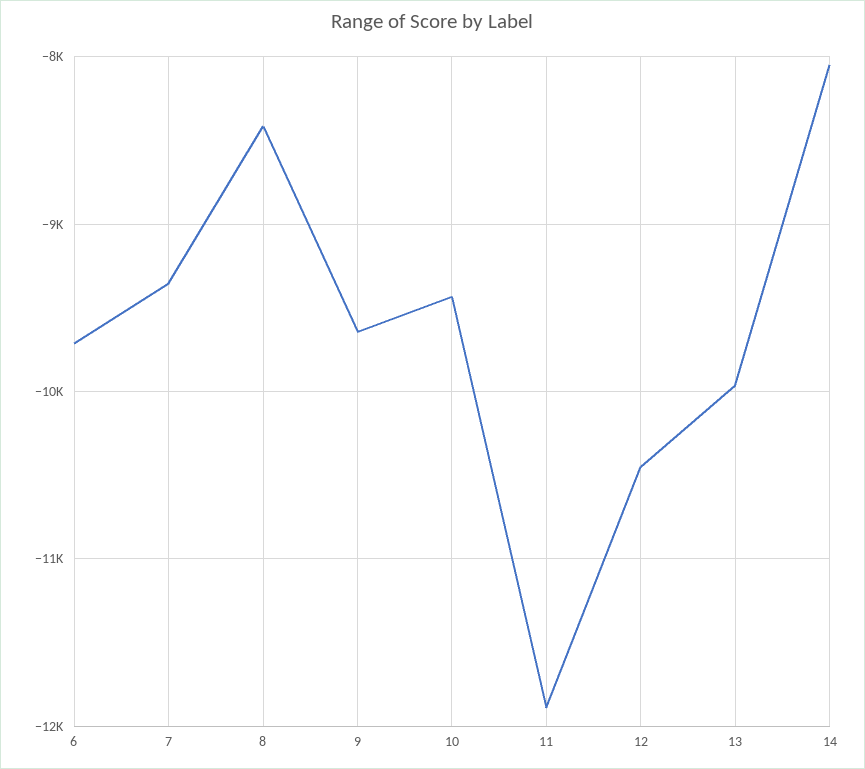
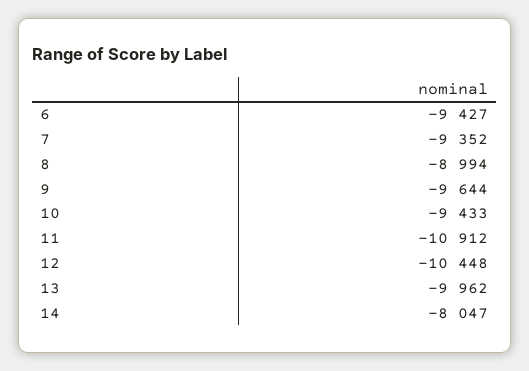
6: -9700 -> -9427
8: -8400 -> -8994
11: -11900 -> -10912

